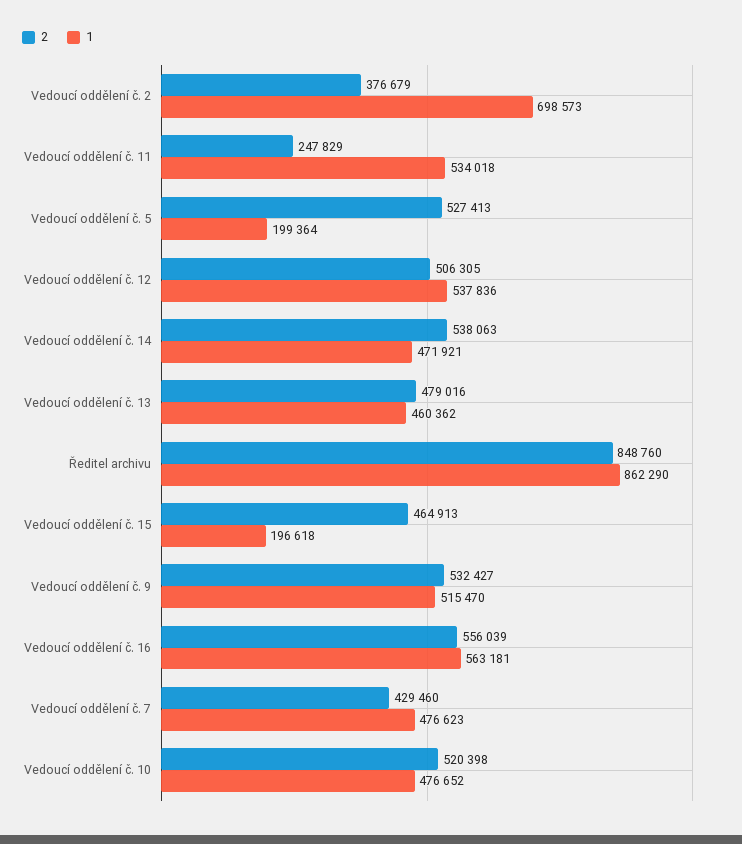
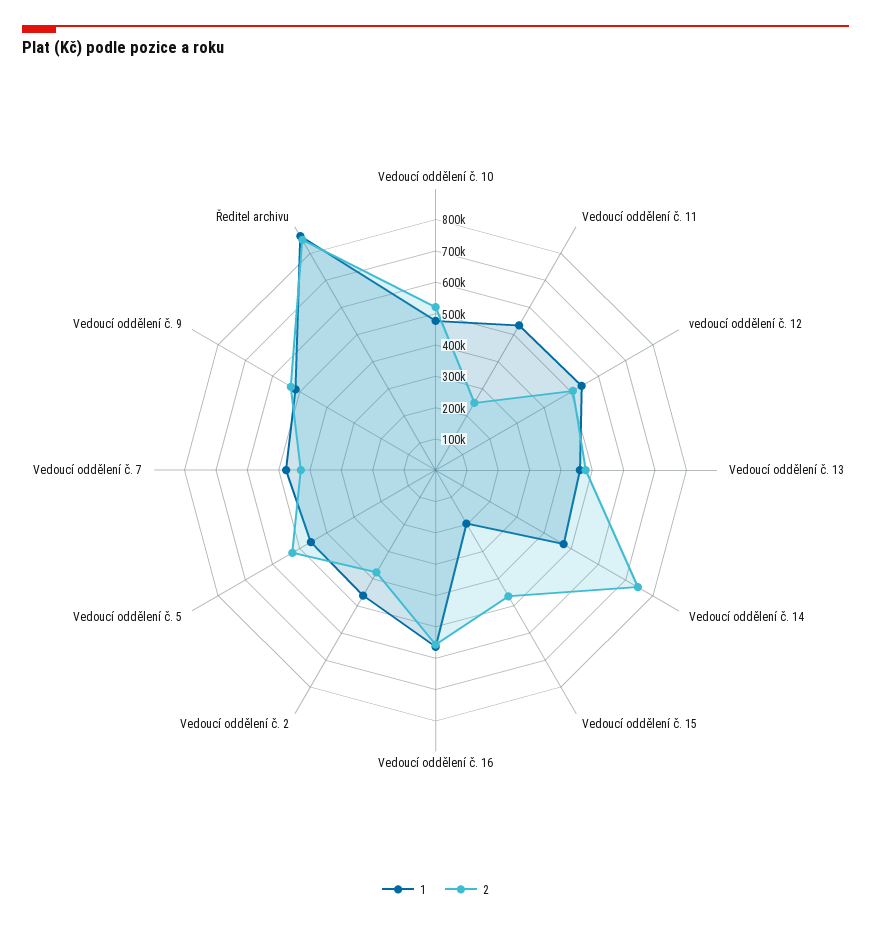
1, Vedoucí oddělení č. 2: 698573 -> 450000
1, Vedoucí oddělení č. 5: 199364 -> 450000
2, Vedoucí oddělení č. 14: 538063 -> 750000

